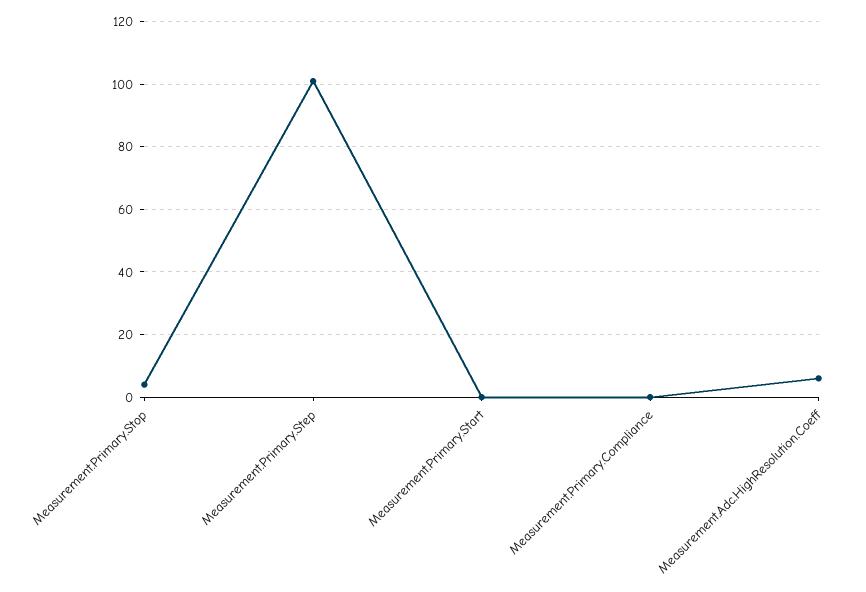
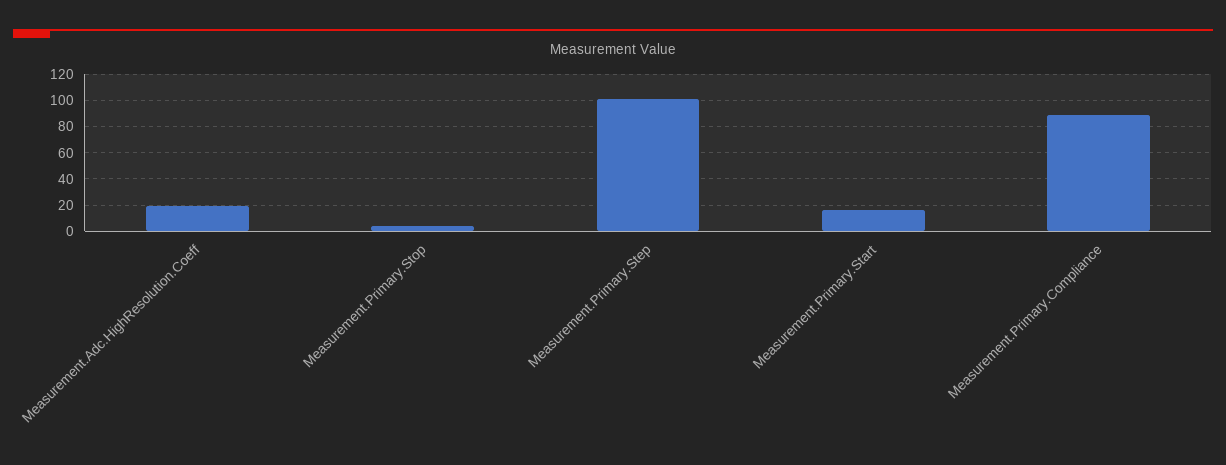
Measurement.Primary.Start: 0 -> 15
Measurement.Primary.Compliance: 0 -> 90
Measurement.Adc.HighResolution.Coeff: 5 -> 20

